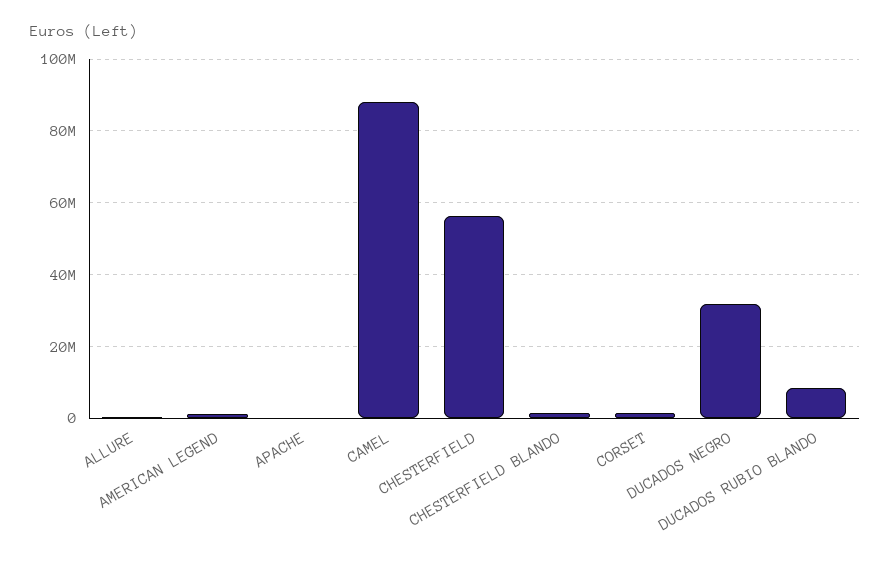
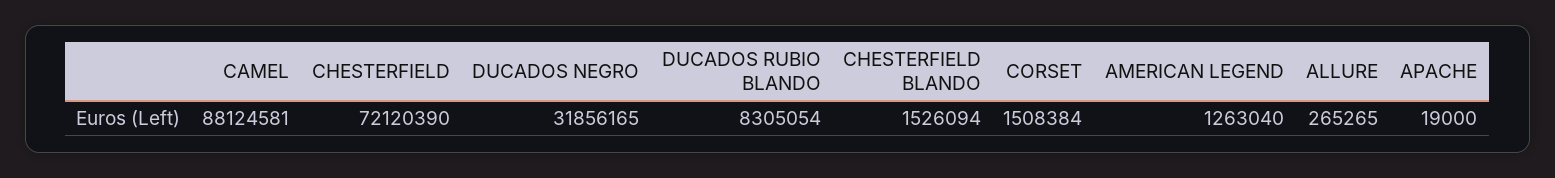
CHESTERFIELD: 56000000 -> 72120390

